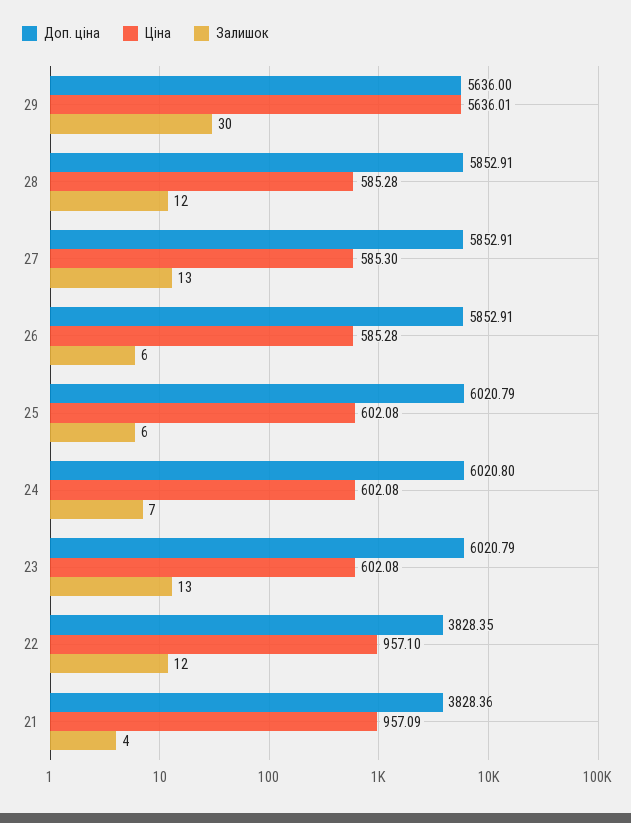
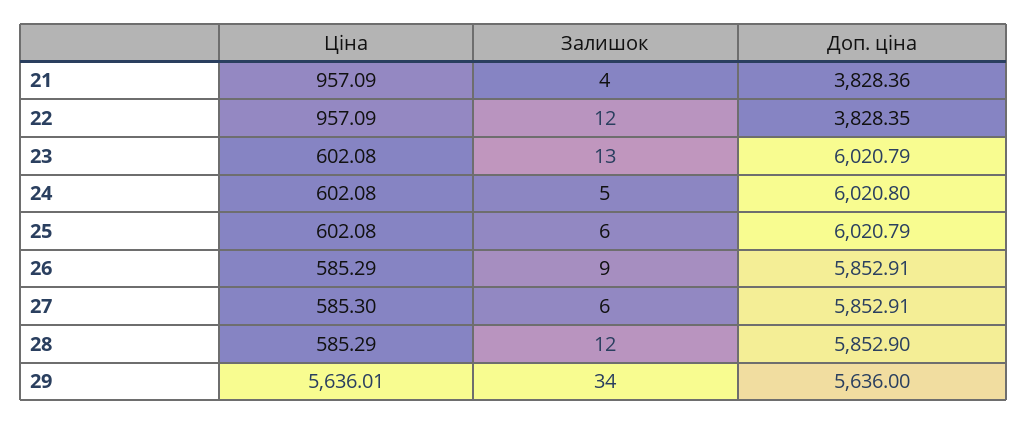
Залишок, 29: 30 -> 34
Доп. ціна, 28: 5852.91 -> 5852.9
Ціна, 28: 585.28 -> 585.29
Залишок, 27: 13 -> 6
Ціна, 26: 585.28 -> 585.29
Залишок, 26: 6 -> 9
Залишок, 24: 7 -> 5
Ціна, 22: 957.1 -> 957.09

